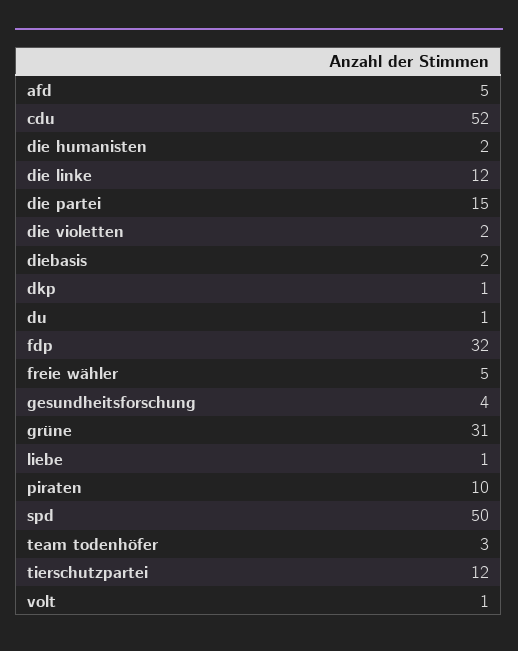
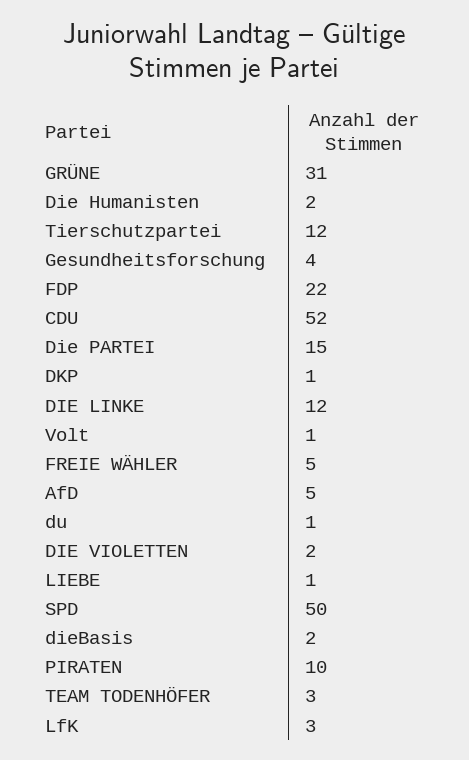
fdp: 32 -> 22
LfK: none -> 3

